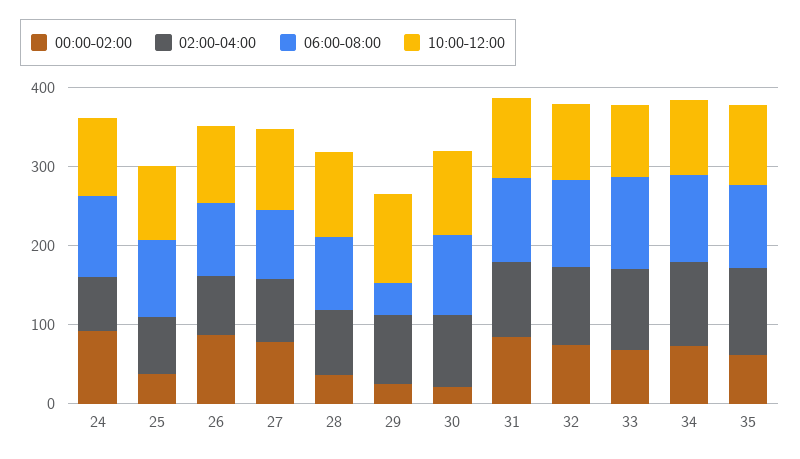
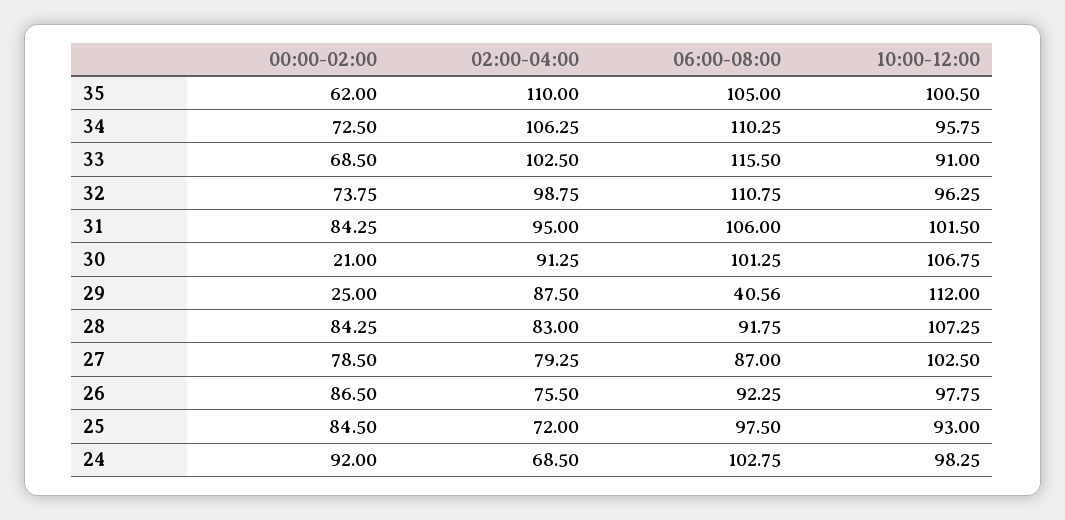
00:00-02:00, 25: 40 -> 84.5
00:00-02:00, 28: 40 -> 84.25

